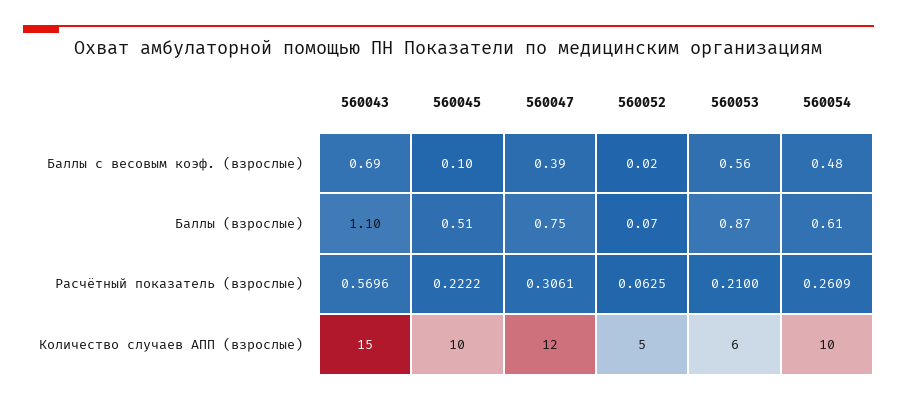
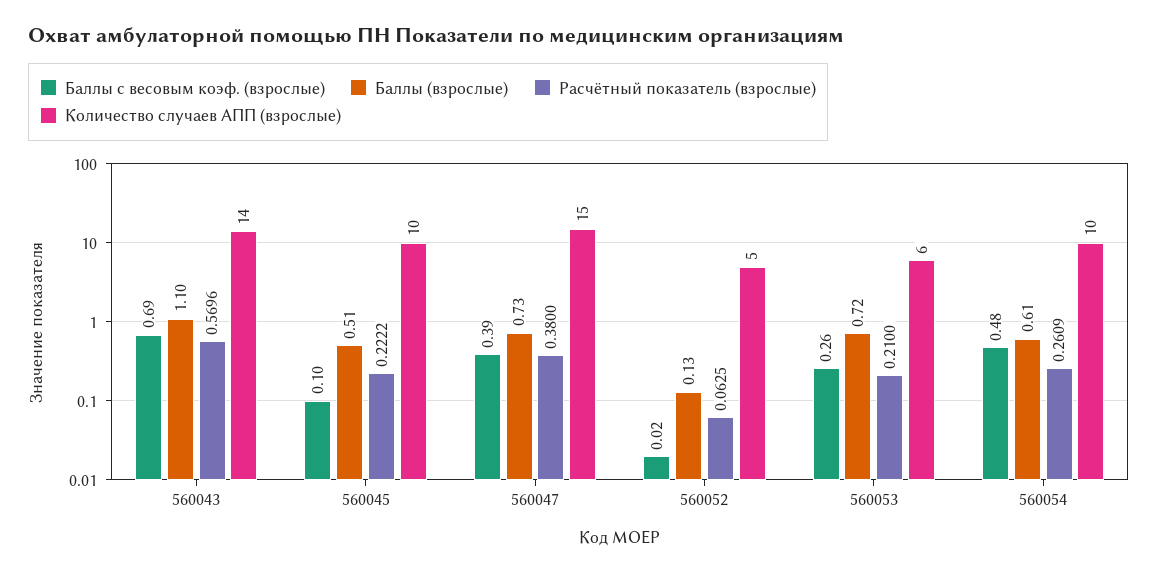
Баллы с весовым коэф. (взрослые), 560053: 0.56 -> 0.26
Баллы (взрослые), 560047: 0.75 -> 0.73
Баллы (взрослые), 560052: 0.07 -> 0.13
Баллы (взрослые), 560053: 0.87 -> 0.72
Расчётный показатель (взрослые), 560047: 0.3061 -> 0.38
Количество случаев АПП (взрослые), 560043: 15 -> 14
Количество случаев АПП (взрослые), 560047: 12 -> 15

